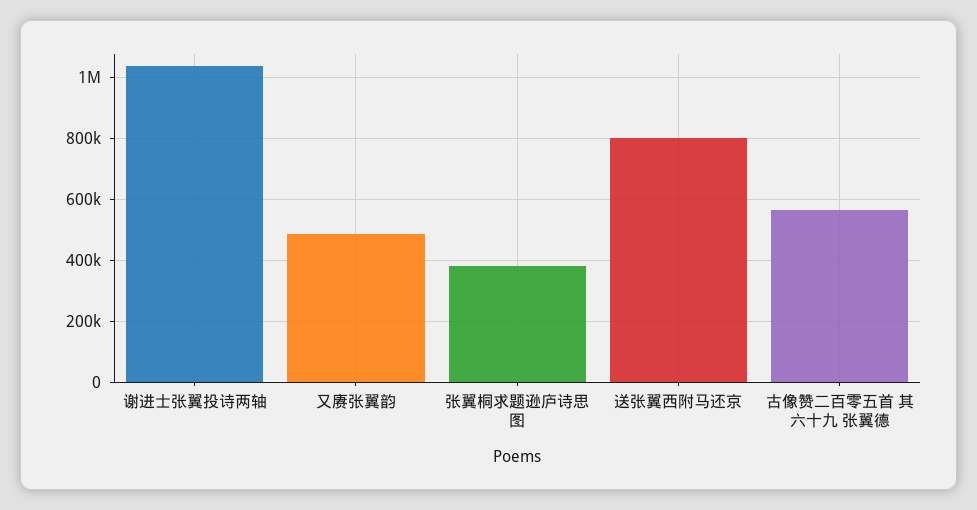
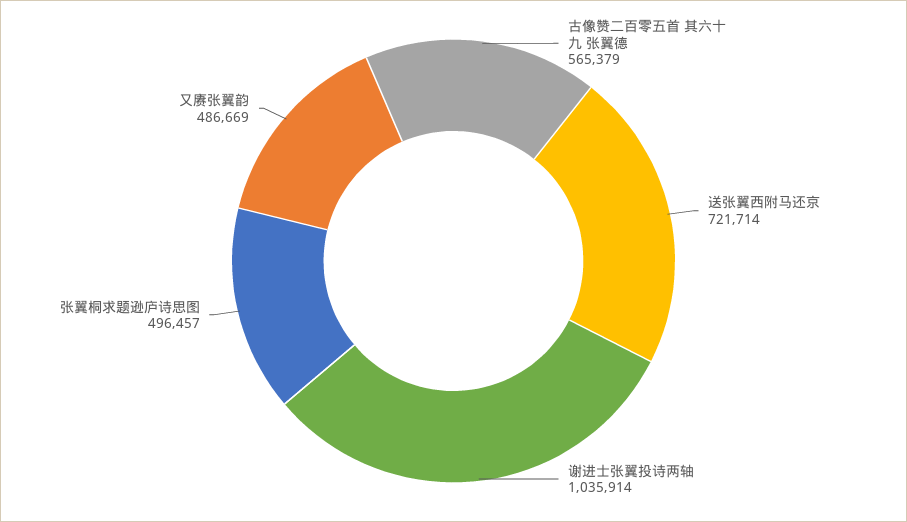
张翼桐求题逊庐诗思图: 380000 -> 496457
送张翼西附马还京: 800000 -> 721714

